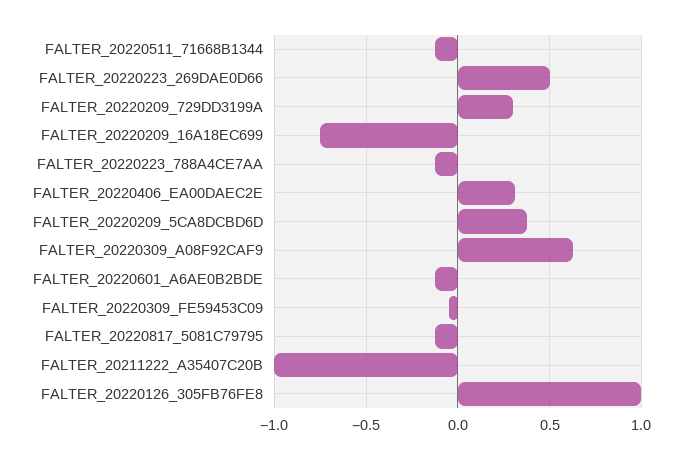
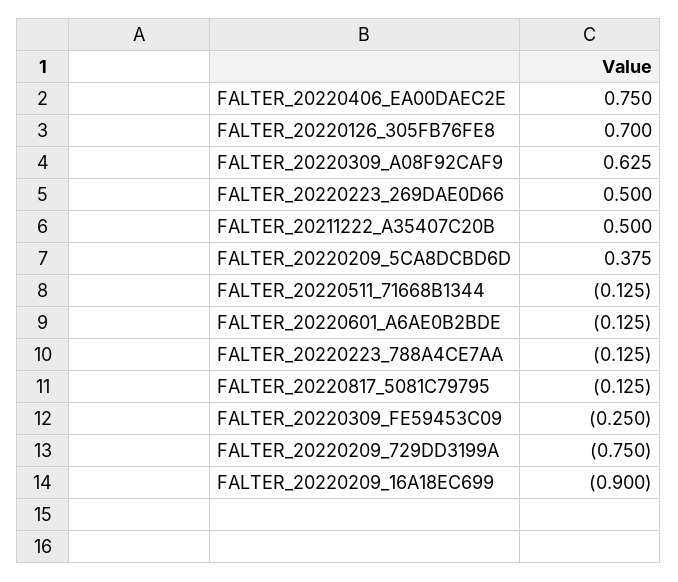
FALTER_20220209_729DD3199A: 0.3 -> -0.75
FALTER_20220209_16A18EC699: -0.75 -> -0.9
FALTER_20220406_EA00DAEC2E: 0.3 -> 0.75
FALTER_20220309_FE59453C09: -0.05 -> -0.25
FALTER_20211222_A35407C20B: -1 -> 0.5
FALTER_20220126_305FB76FE8: 1 -> 0.7

